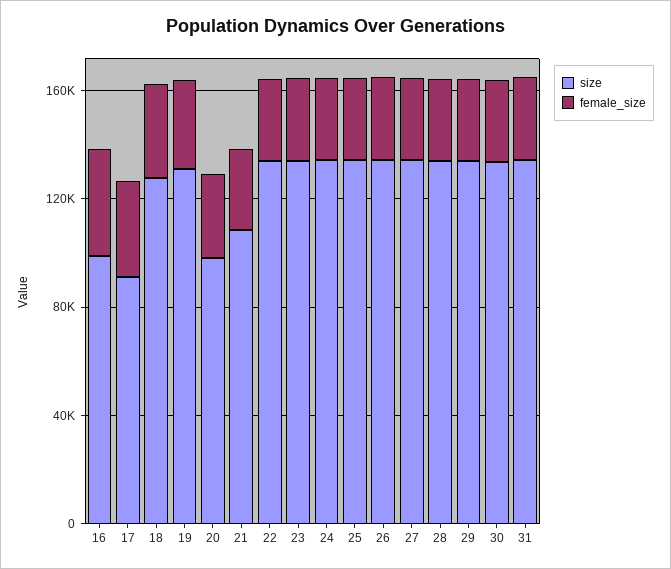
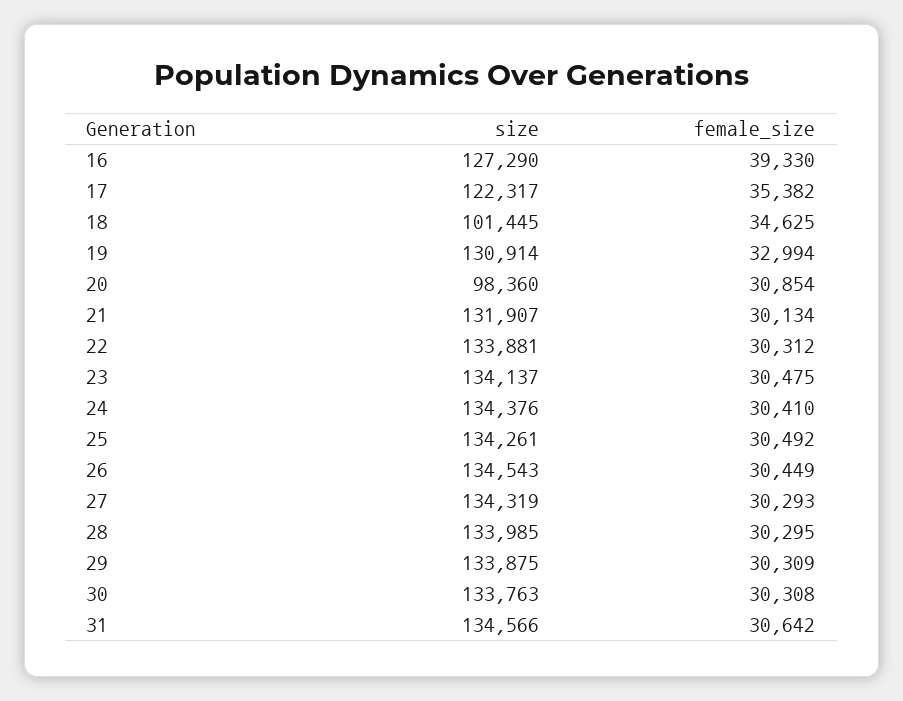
size, 16: 100000 -> 127290
size, 17: 90000 -> 122317
size, 18: 130000 -> 101445
size, 21: 110000 -> 131907

